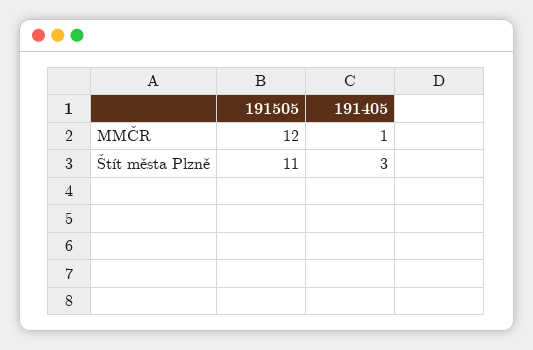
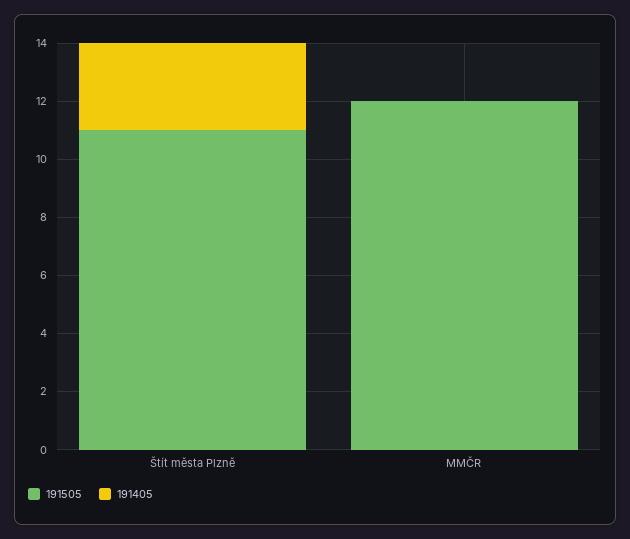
191405, MMČR: 1 -> 0

